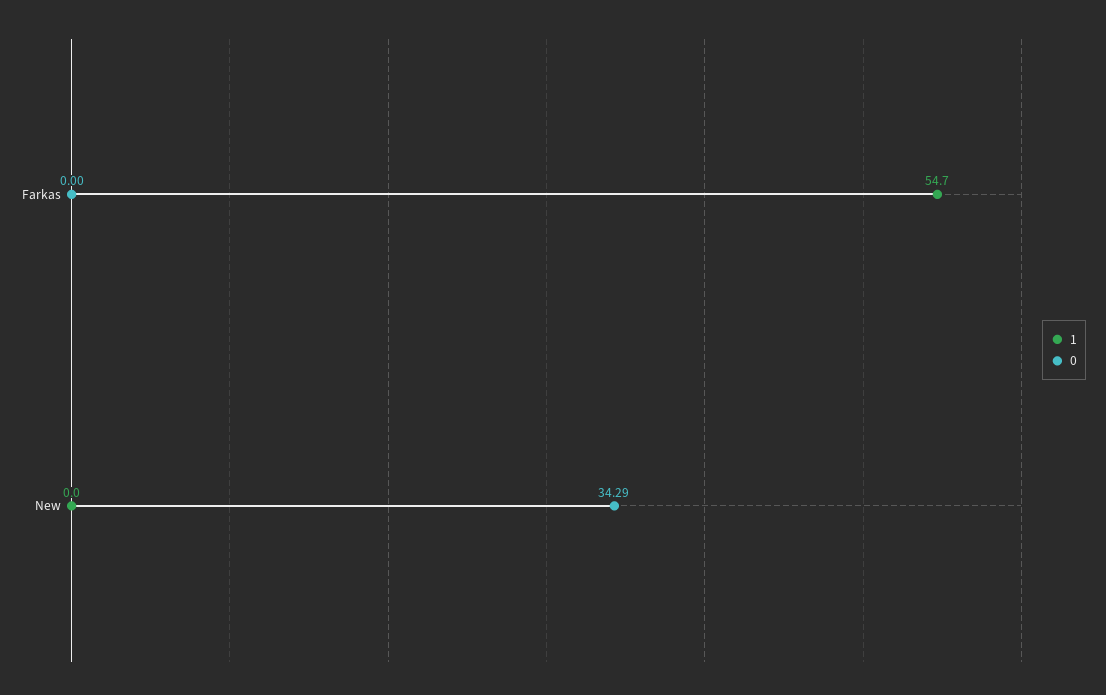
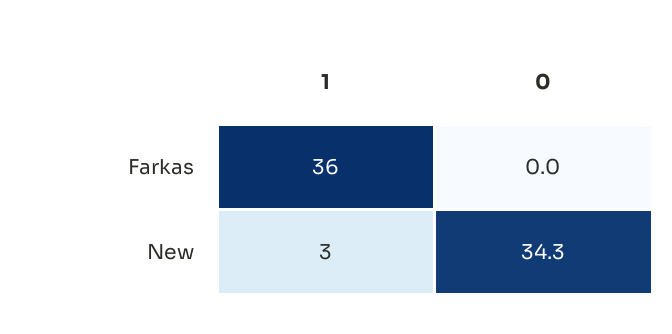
1, Farkas: 54.7 -> 36
1, New: 0 -> 3

